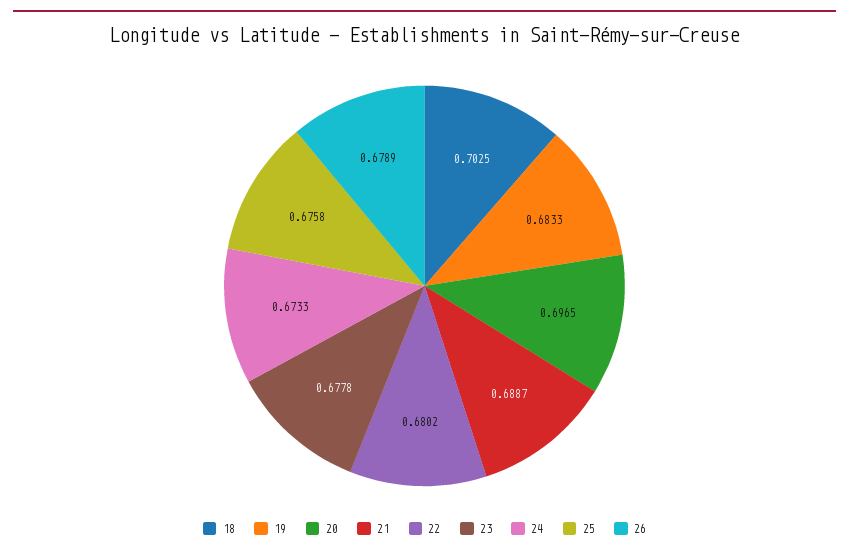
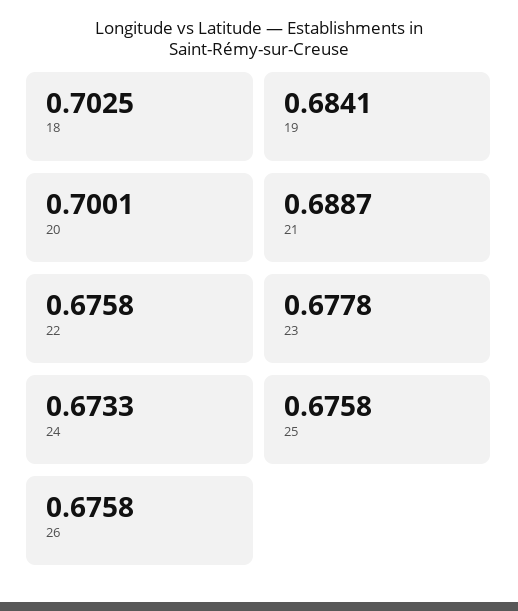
19: 0.6833 -> 0.6841
20: 0.6965 -> 0.7001
22: 0.6802 -> 0.6758
26: 0.6789 -> 0.6758

